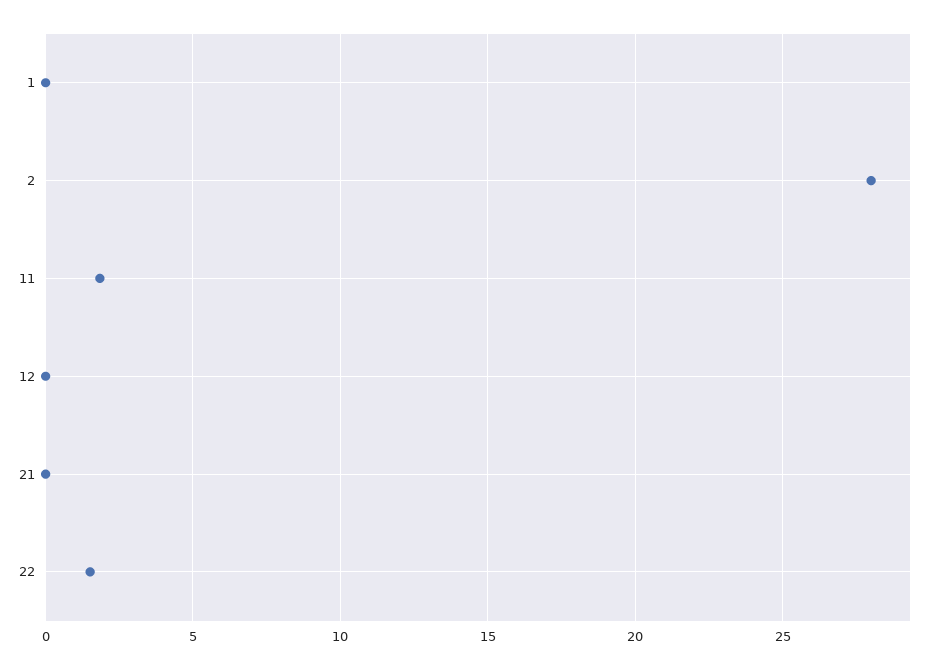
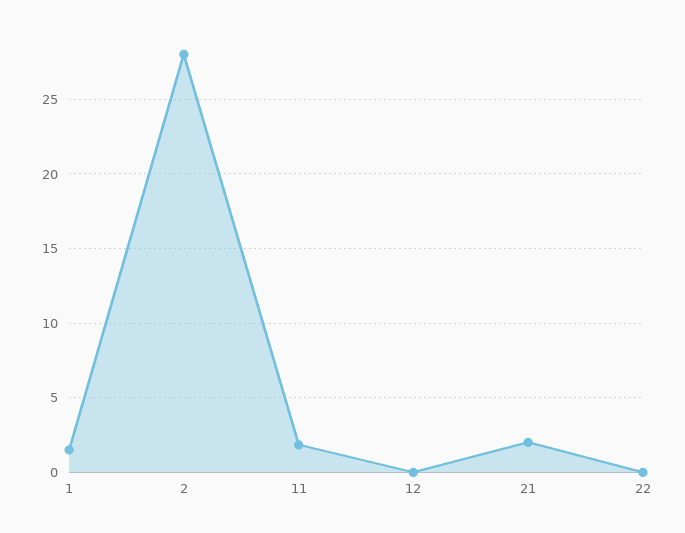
1: 0 -> 1.5
21: 0 -> 2
22: 1.5 -> 0

